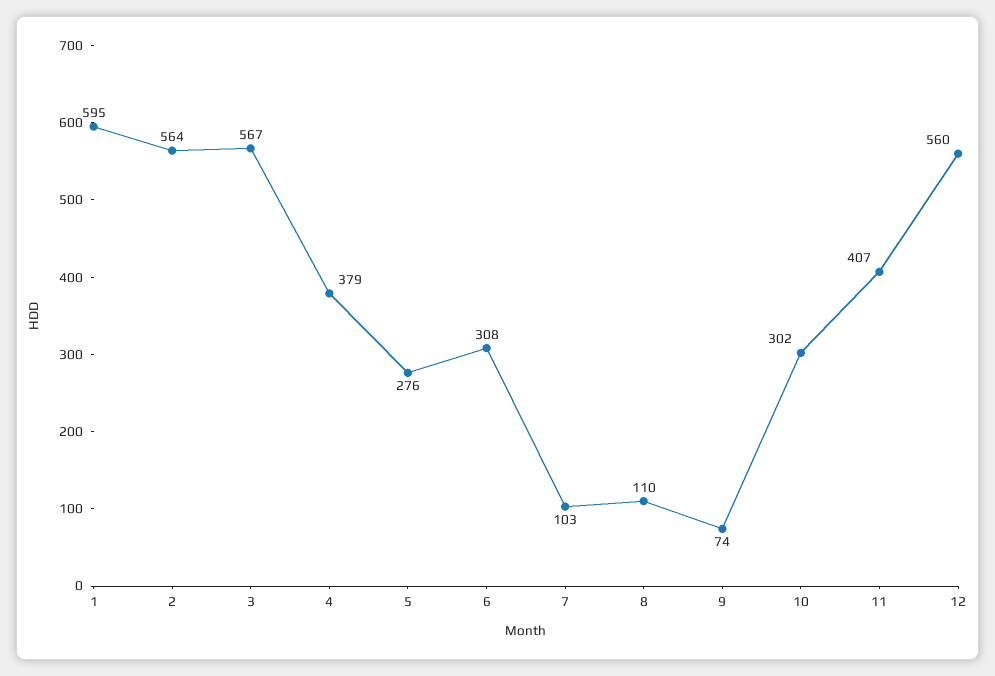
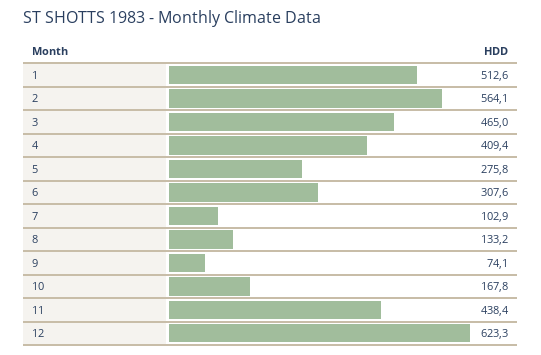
1: 595 -> 512.6
3: 567 -> 465
4: 379 -> 409.4
8: 110 -> 133.2
10: 302 -> 167.8
11: 407 -> 438.4
12: 560 -> 623.3

